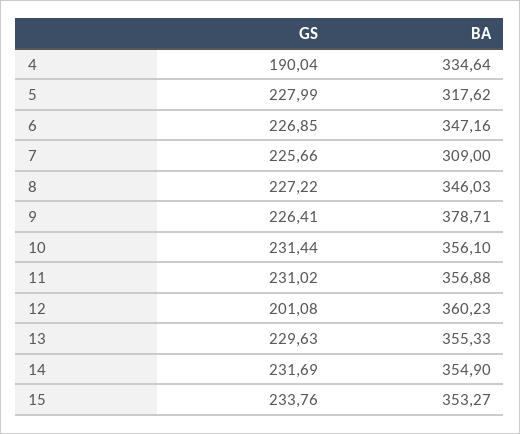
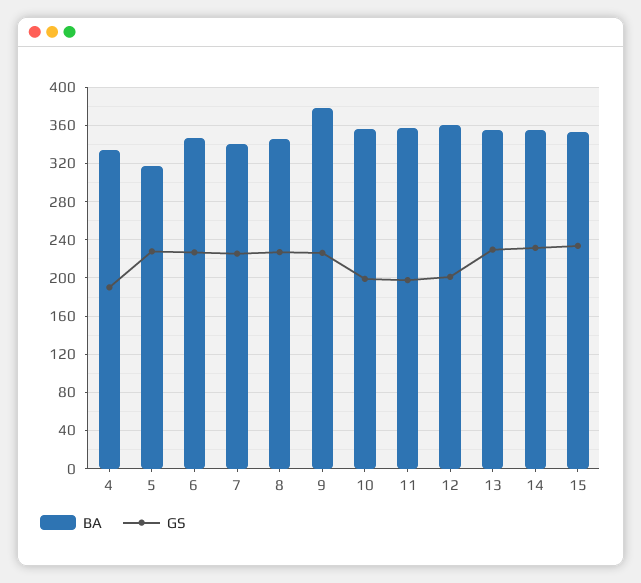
BA, 7: 309 -> 340
GS, 10: 231.44 -> 200
GS, 11: 231.02 -> 200

